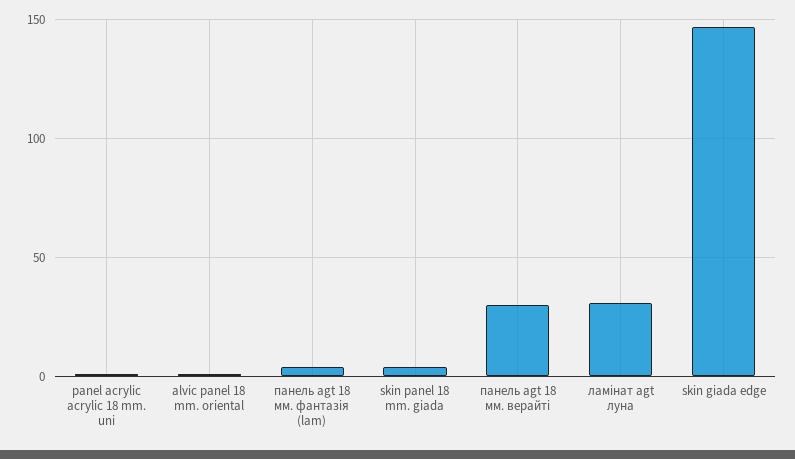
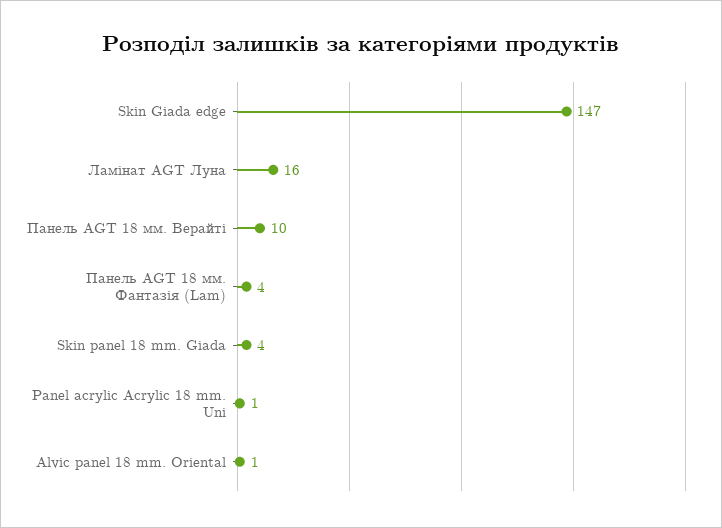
панель agt 18 мм. верайті: 30 -> 10
ламінат agt луна: 30 -> 16

